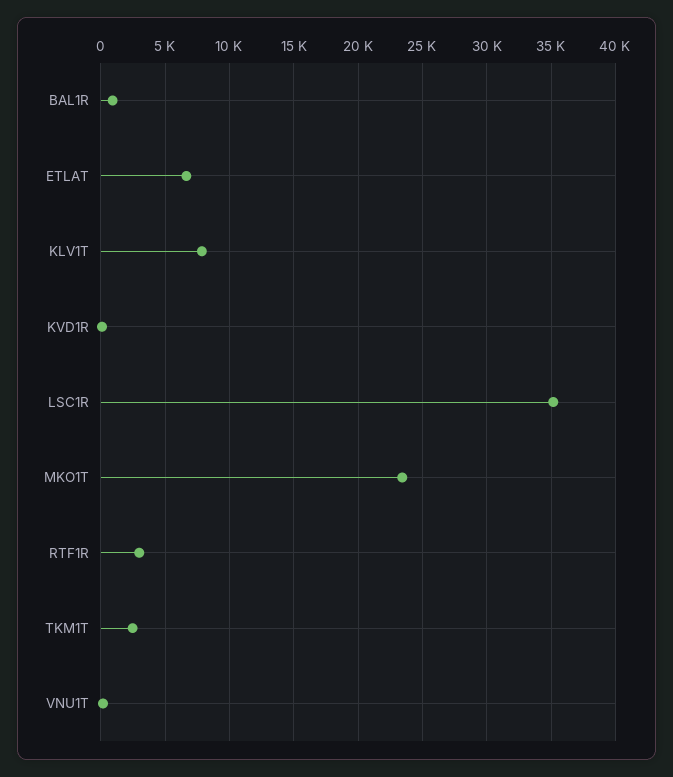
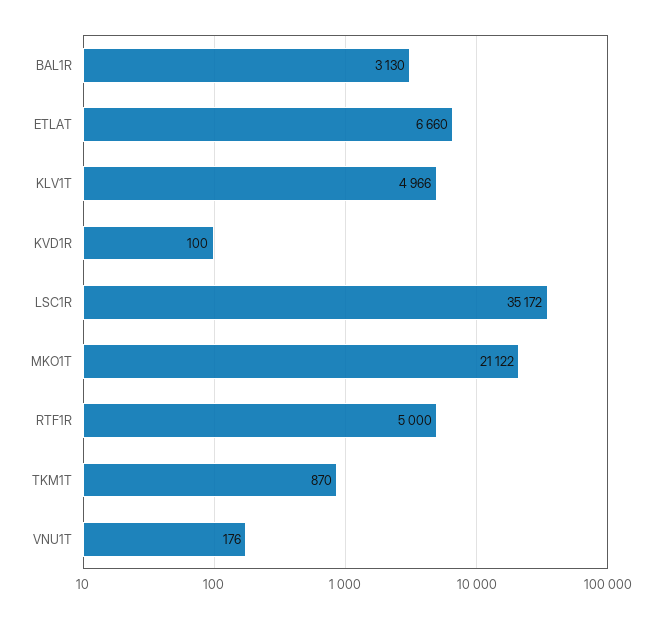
BAL1R: 1000 -> 3130
KLV1T: 8000 -> 4966
MKO1T: 23500 -> 21122
RTF1R: 3000 -> 5000
TKM1T: 2500 -> 870

